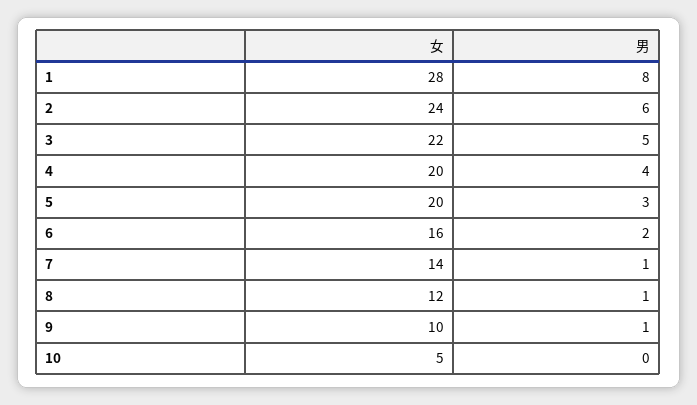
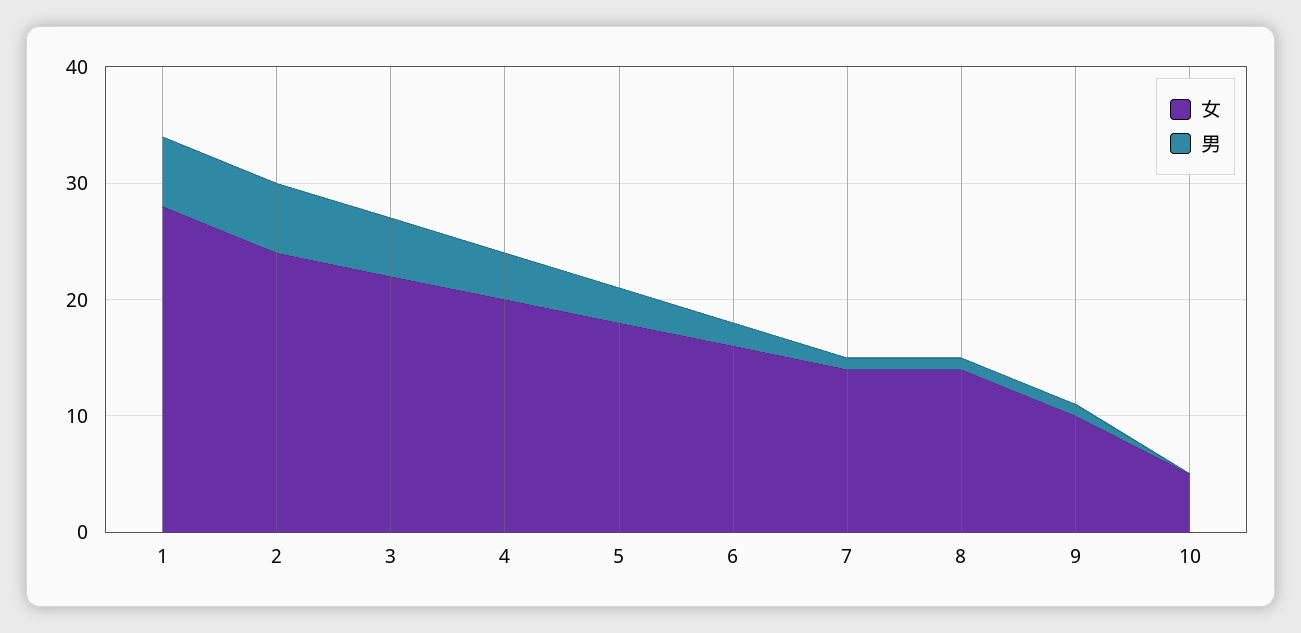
男, 1: 8 -> 6
女, 5: 20 -> 18
女, 8: 12 -> 14

